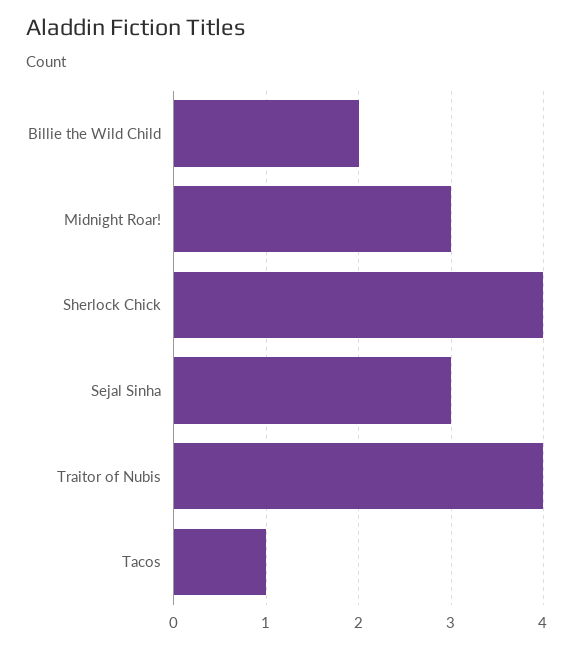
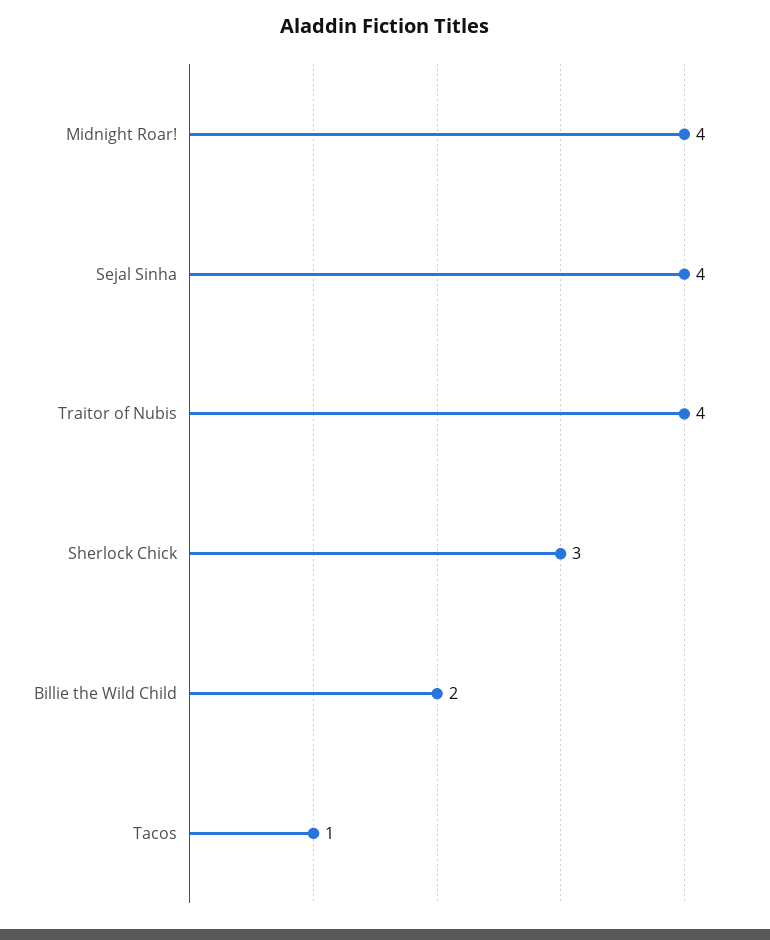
Midnight Roar!: 3 -> 4
Sherlock Chick: 4 -> 3
Sejal Sinha: 3 -> 4

